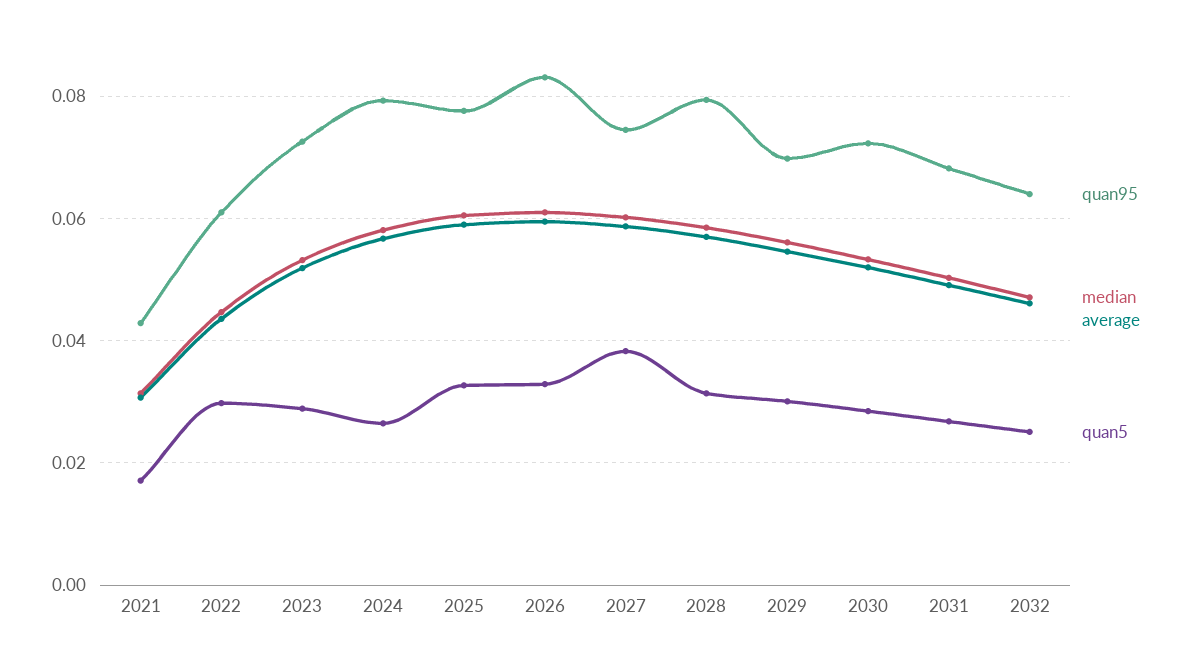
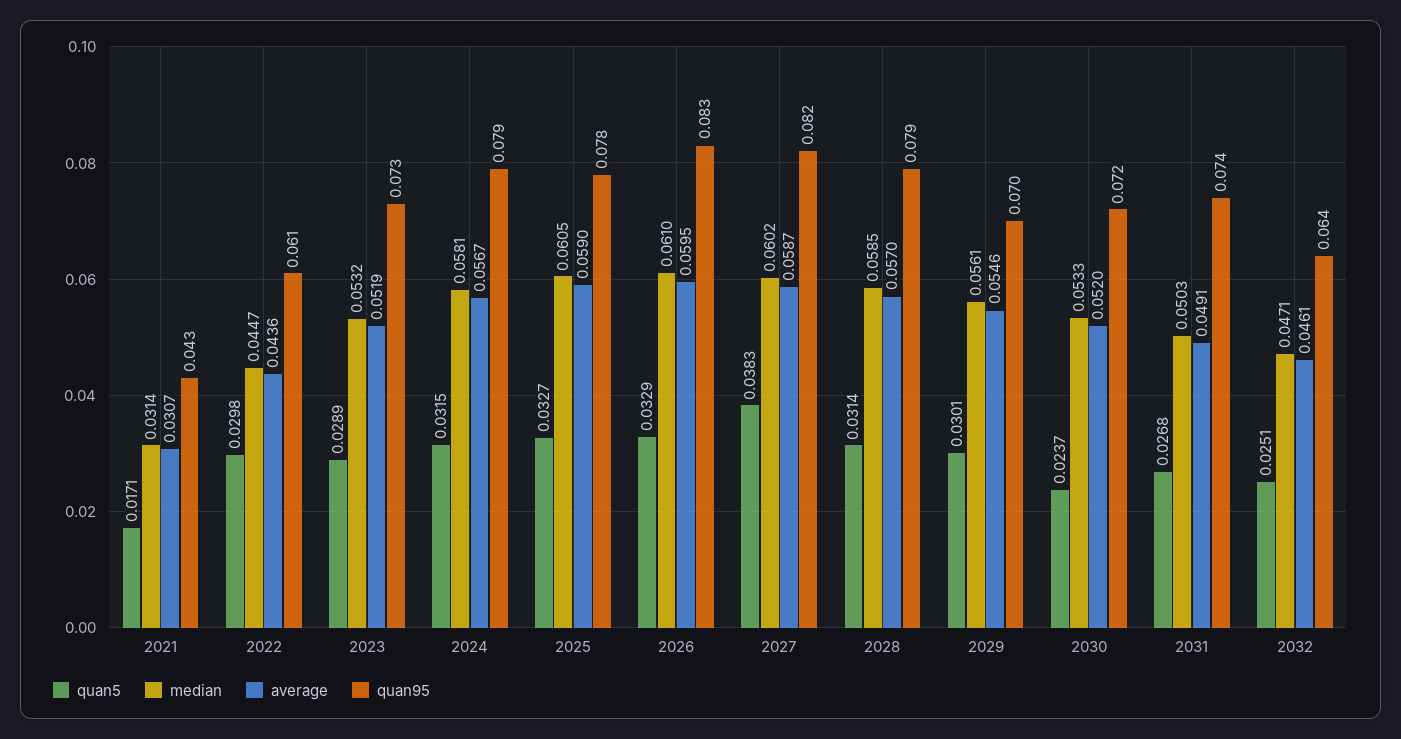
quan5, 2024: 0.026 -> 0.0315
quan95, 2027: 0.074 -> 0.082
quan5, 2030: 0.028 -> 0.0237
quan95, 2031: 0.068 -> 0.074

